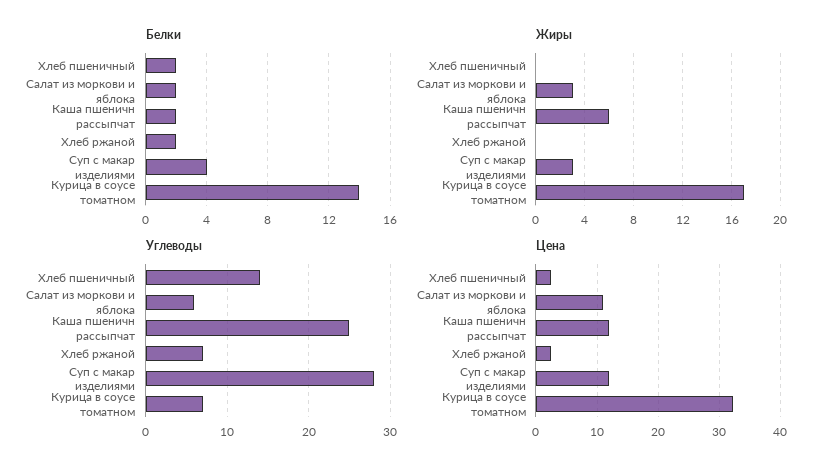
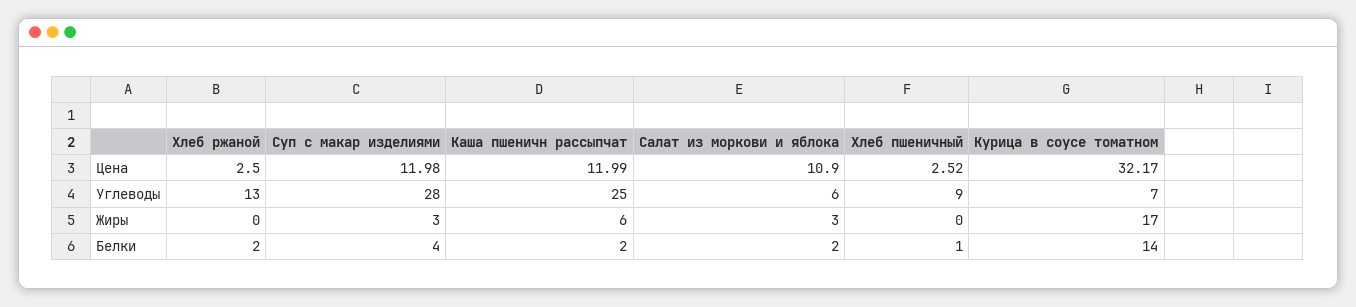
Белки, Хлеб пшеничный: 2 -> 1
Углеводы, Хлеб пшеничный: 14 -> 9
Углеводы, Хлеб ржаной: 7 -> 13

